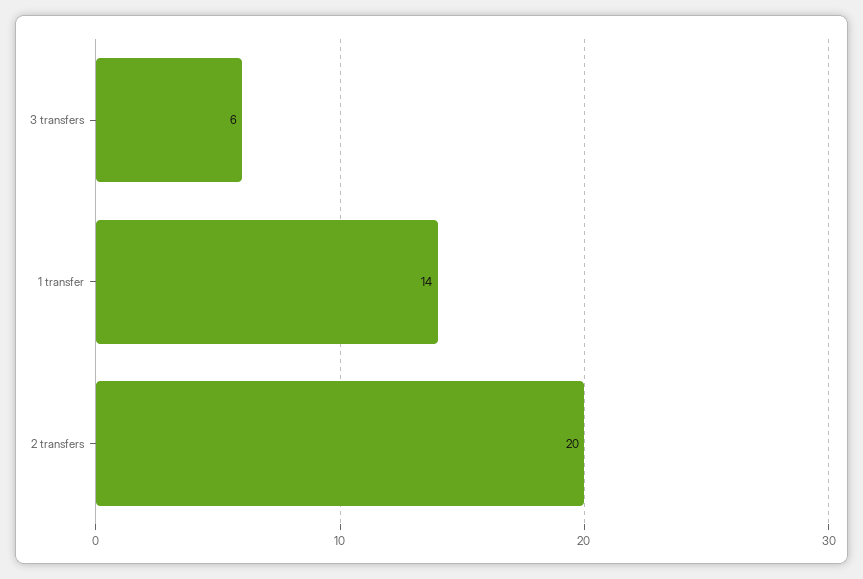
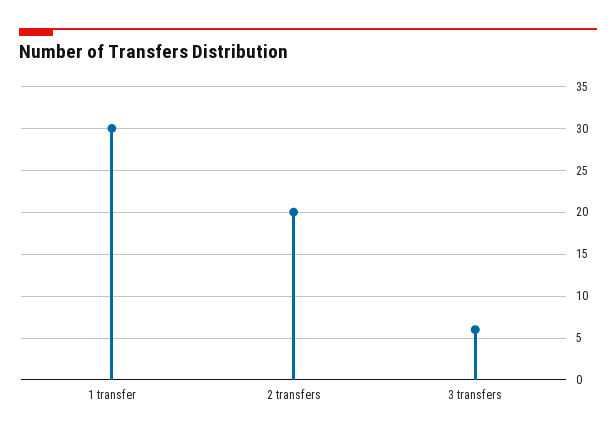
1 transfer: 14 -> 30

